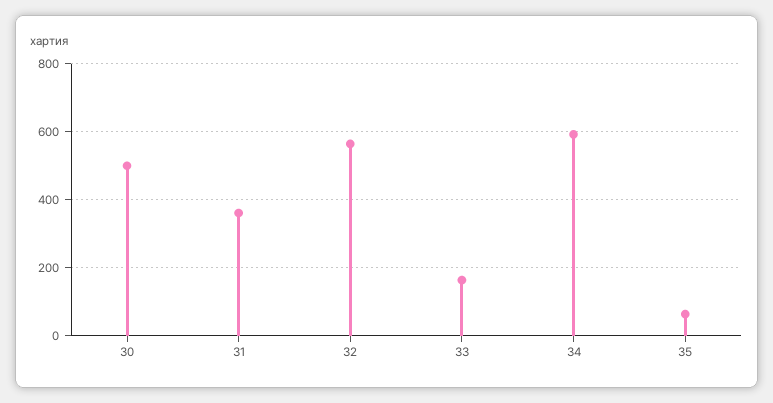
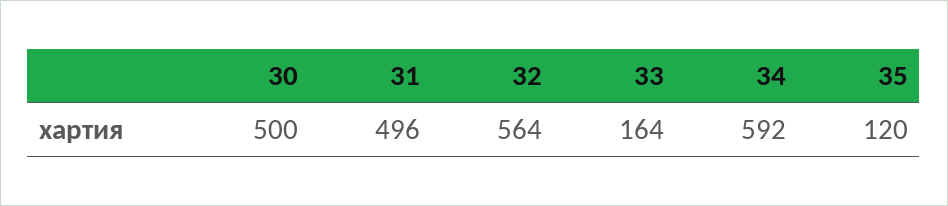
31: 360 -> 496
35: 60 -> 120

